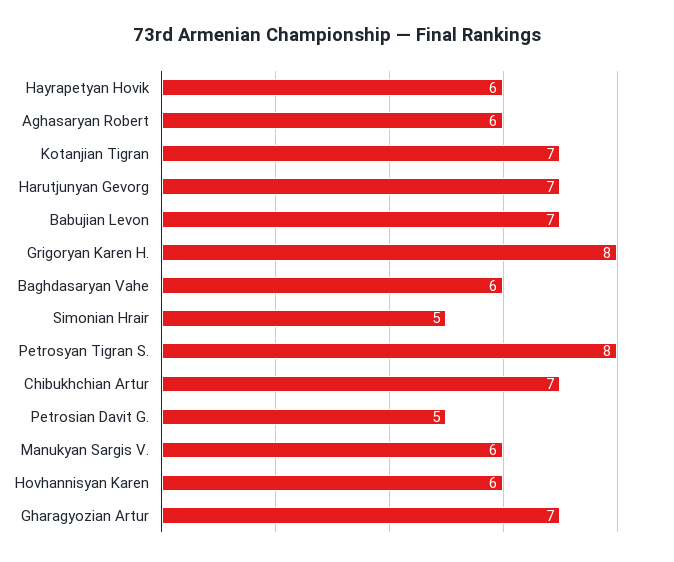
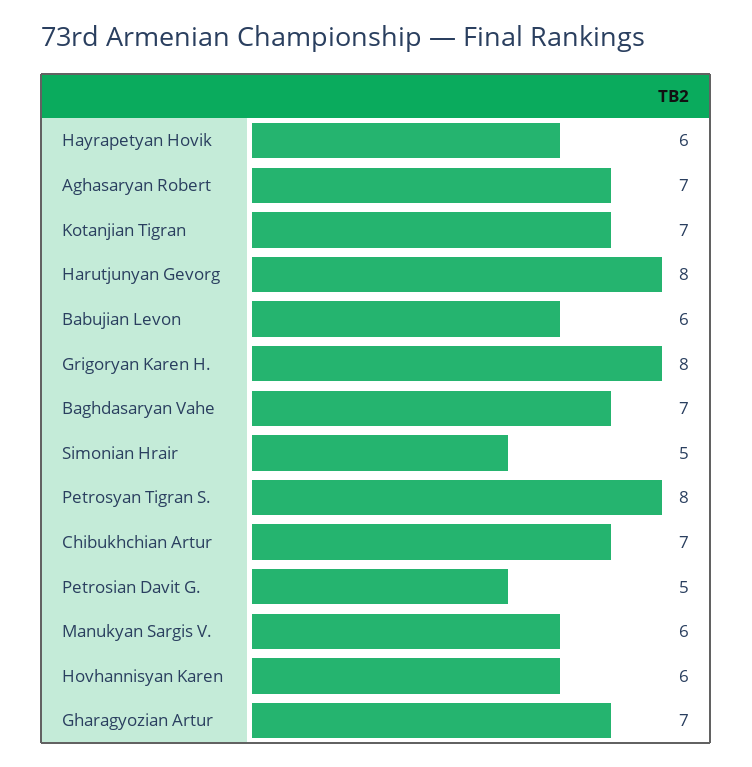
Aghasaryan Robert: 6 -> 7
Harutjunyan Gevorg: 7 -> 8
Babujian Levon: 7 -> 6
Baghdasaryan Vahe: 6 -> 7

